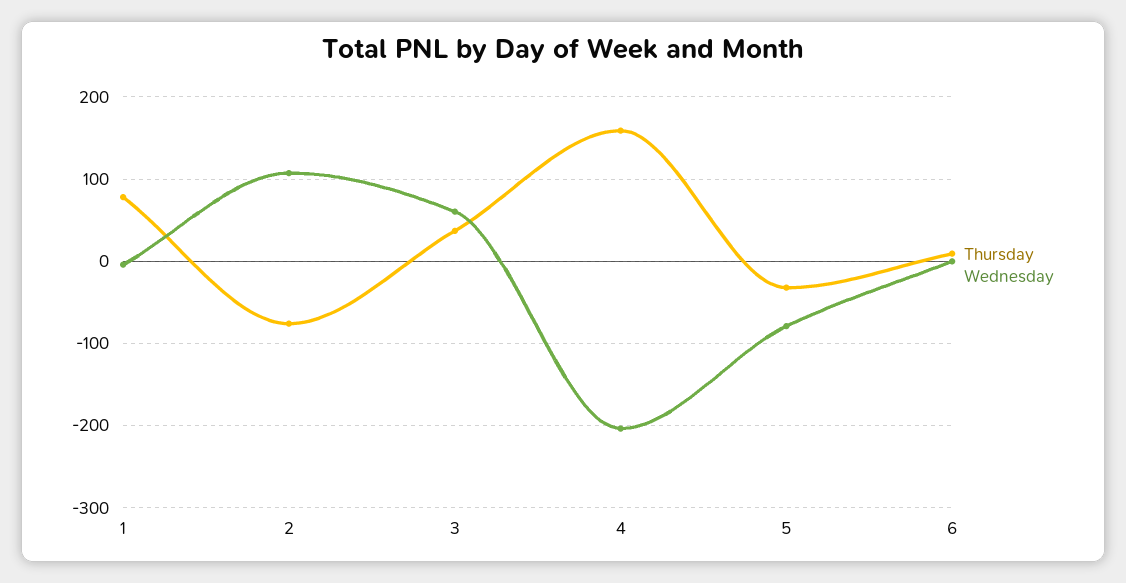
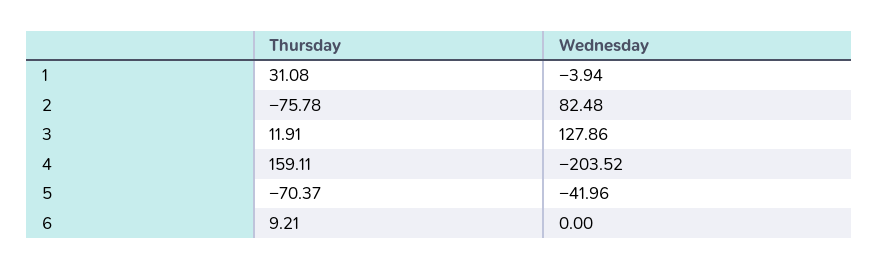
Thursday, 1: 80 -> 31.08
Wednesday, 2: 110 -> 82.48
Thursday, 3: 40 -> 11.91
Wednesday, 3: 60 -> 127.86
Thursday, 5: -30 -> -70.37
Wednesday, 5: -80 -> -41.96

